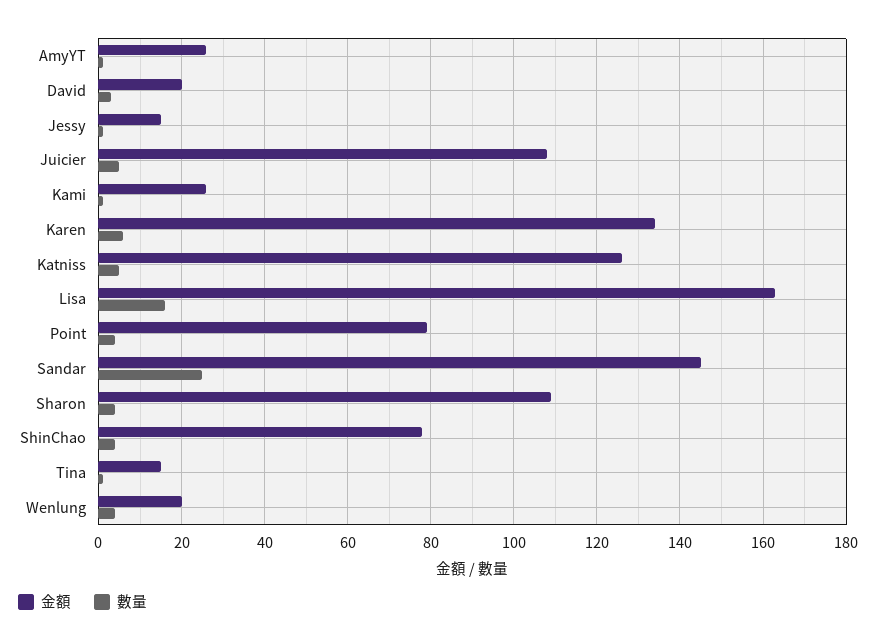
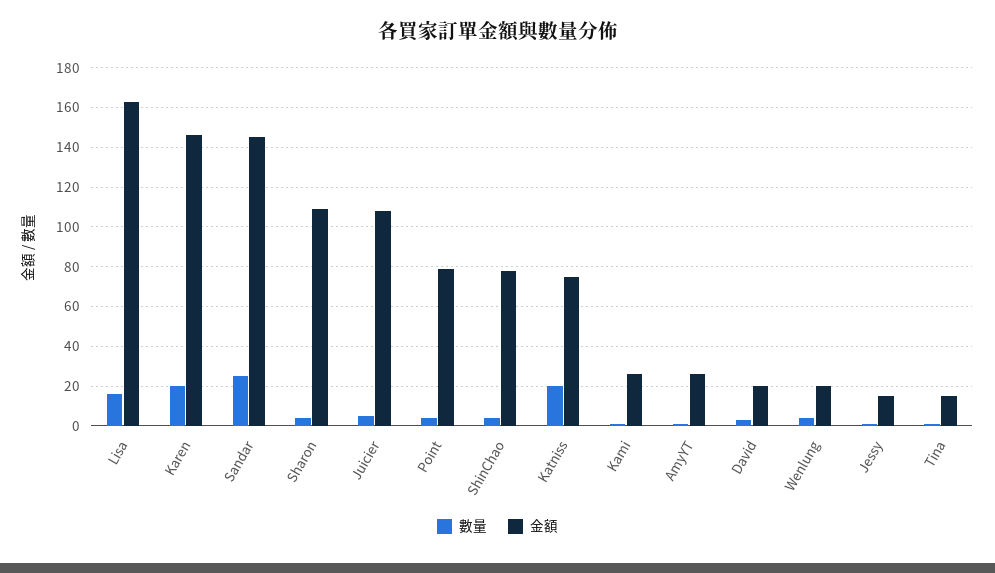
金額, Karen: 135 -> 145
數量, Karen: 5 -> 20
金額, Katniss: 125 -> 75
數量, Katniss: 5 -> 20

